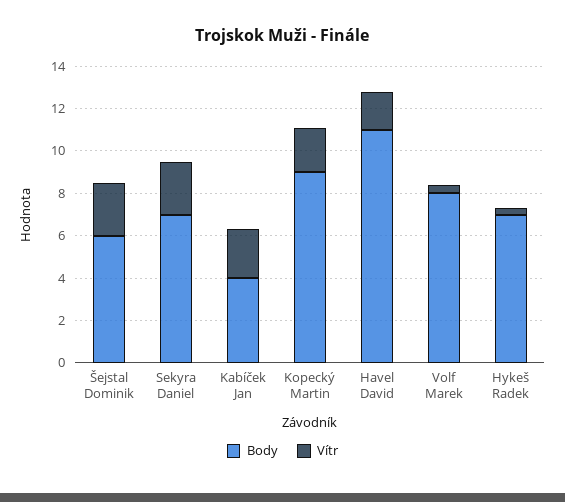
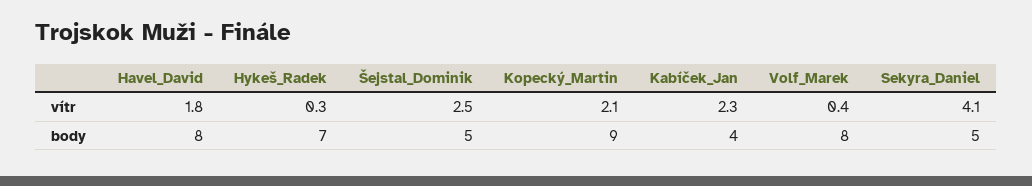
Body, Šejstal Dominik: 6 -> 5
Body, Sekyra Daniel: 7 -> 5
Vítr, Sekyra Daniel: 2.5 -> 4.1
Body, Havel David: 11 -> 8

